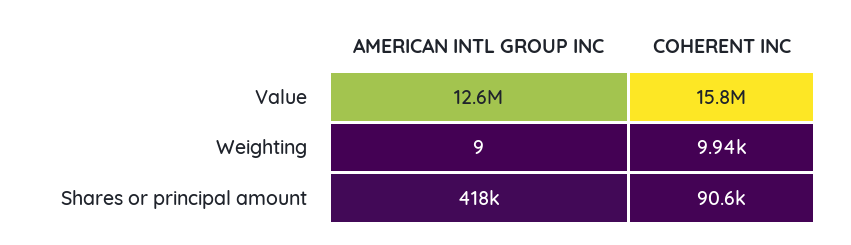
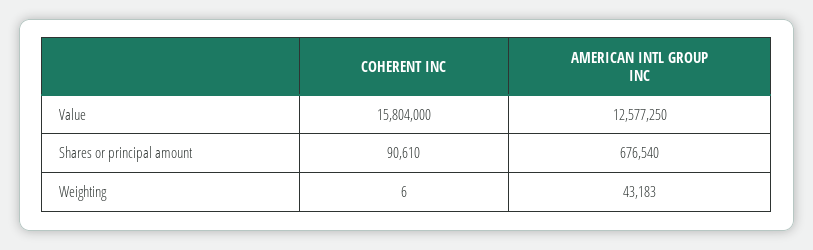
AMERICAN INTL GROUP INC, Weighting: 9 -> 43183
COHERENT INC, Weighting: 9940 -> 6
AMERICAN INTL GROUP INC, Shares or principal amount: 418000 -> 676540

